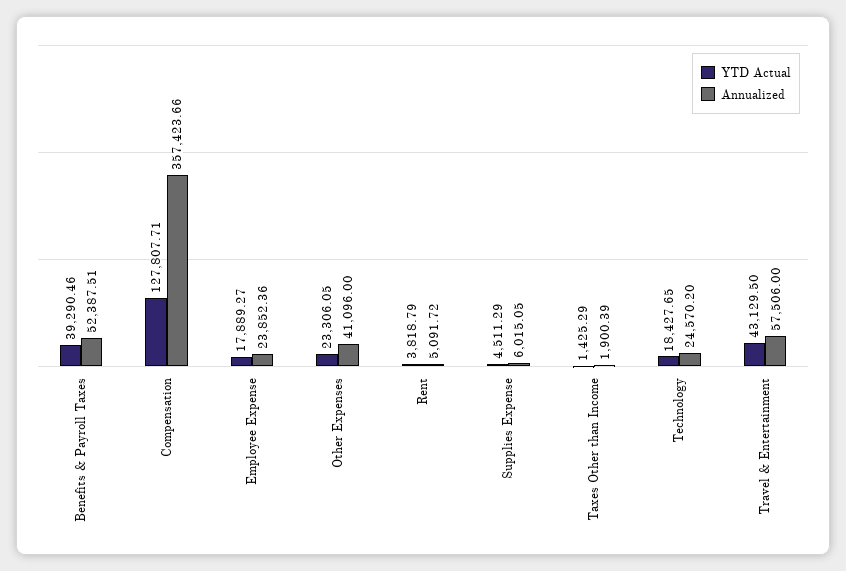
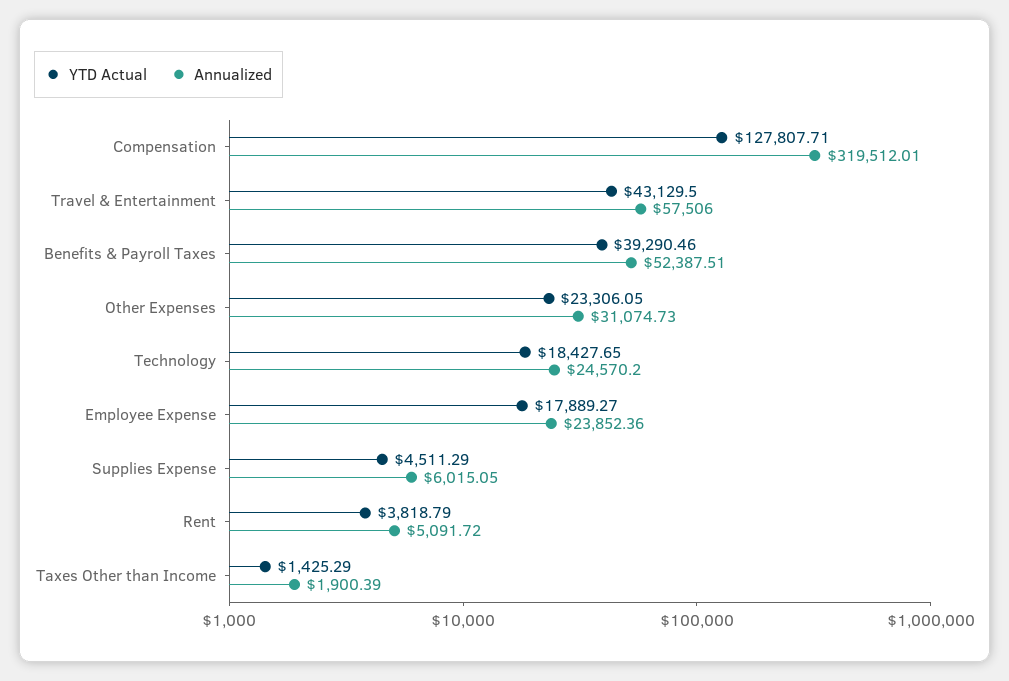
Annualized, Compensation: 357423.66 -> 319512.01
Annualized, Other Expenses: 41096 -> 31074.73

